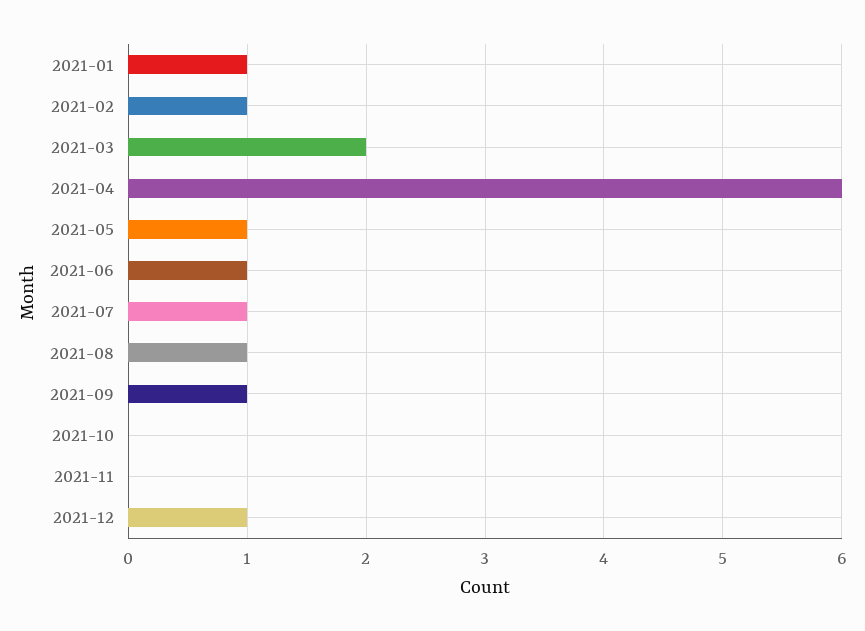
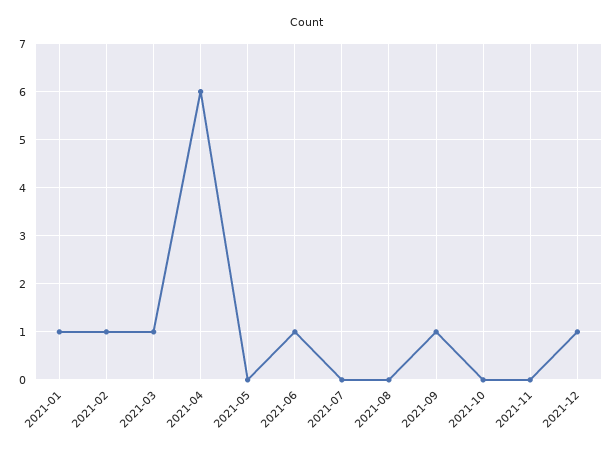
2021-03: 2 -> 1
2021-05: 1 -> 0
2021-07: 1 -> 0
2021-08: 1 -> 0

